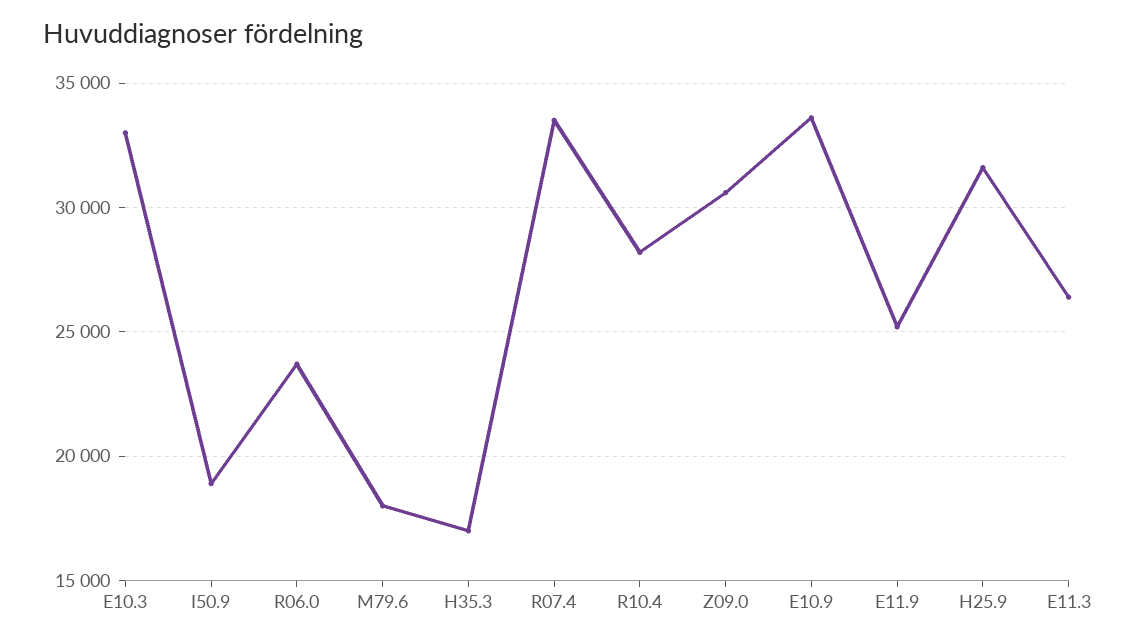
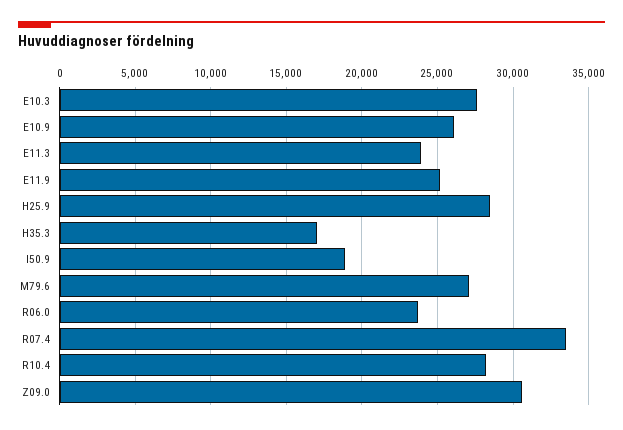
E10.3: 33000 -> 27500
M79.6: 18000 -> 27000
E10.9: 33500 -> 26000
H25.9: 31500 -> 28500
E11.3: 26500 -> 24000

